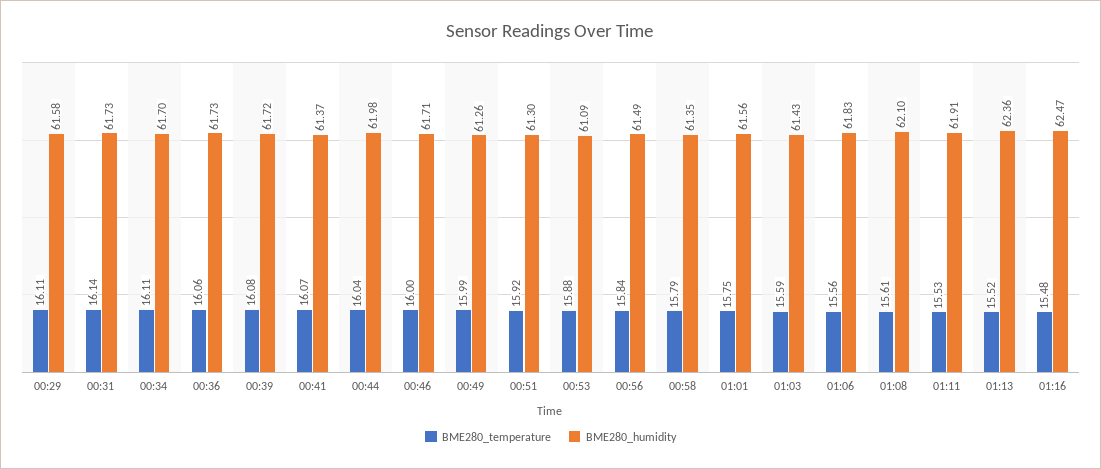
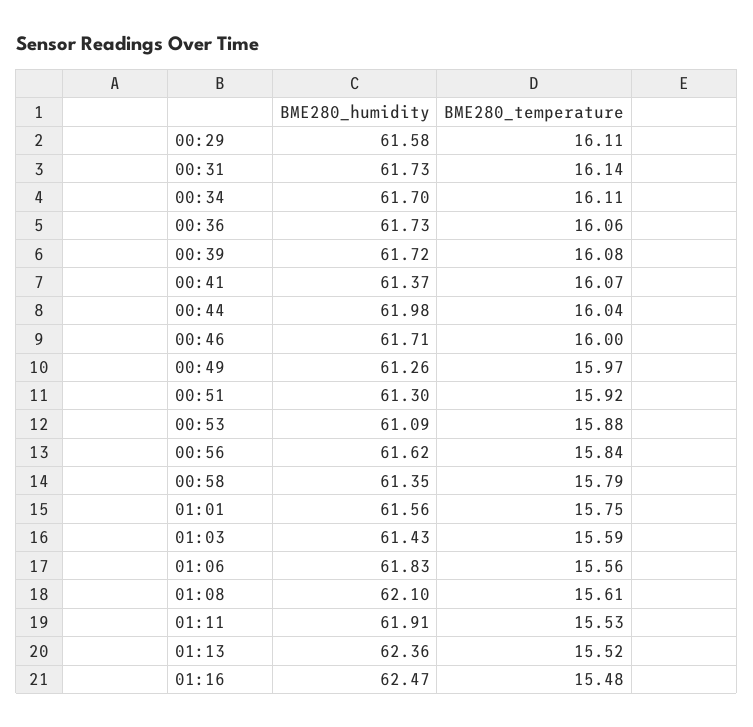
BME280_temperature, 00:49: 15.99 -> 15.97
BME280_humidity, 00:56: 61.49 -> 61.62

